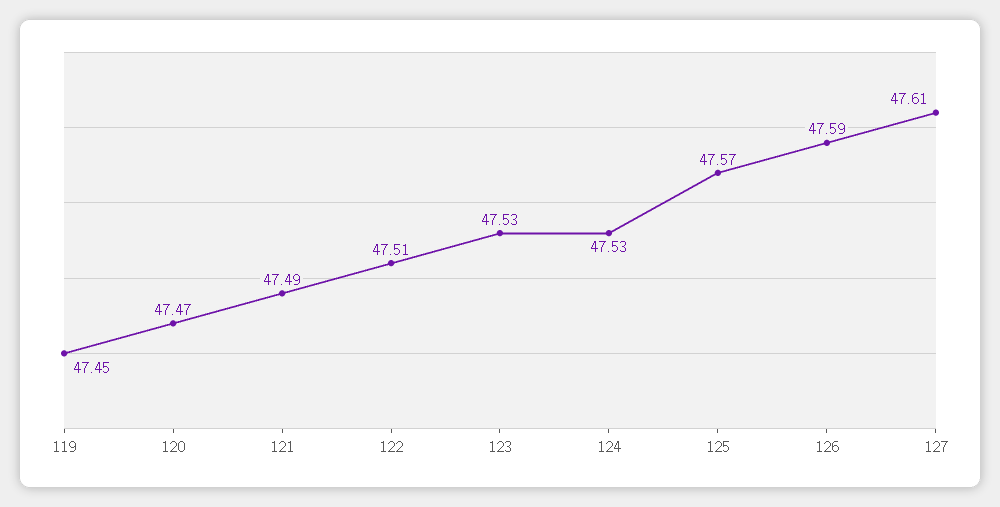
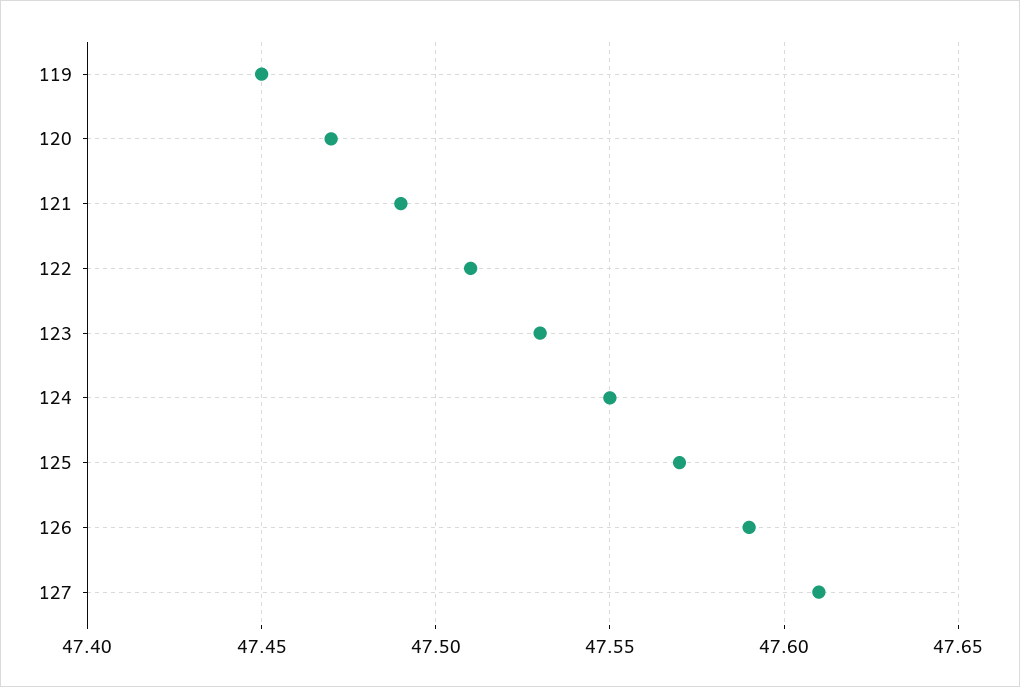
124: 47.53 -> 47.55

